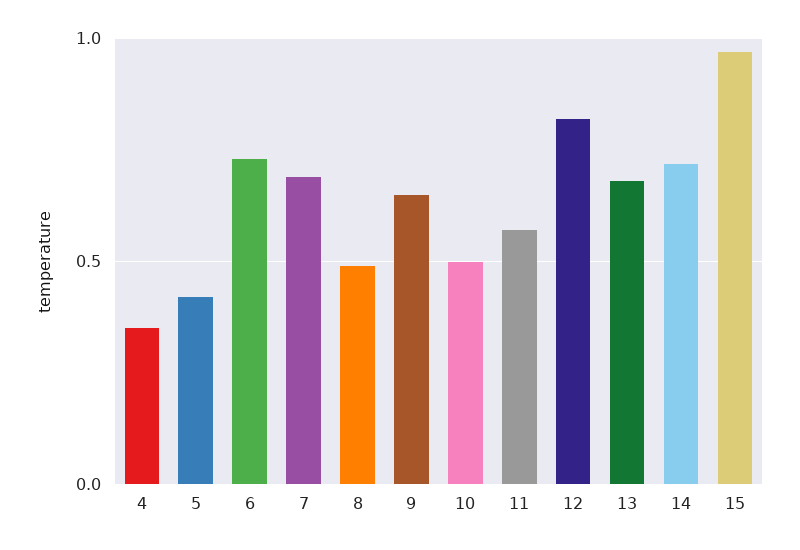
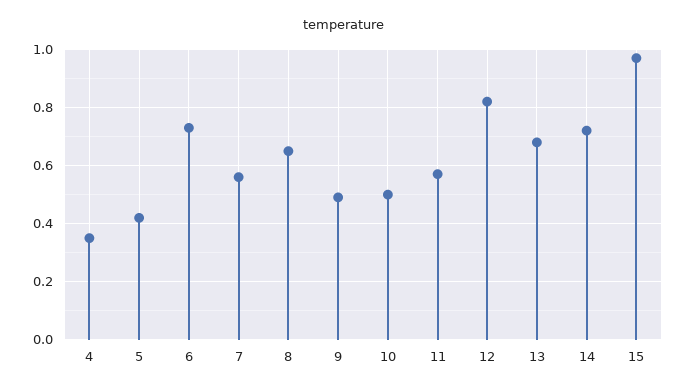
7: 0.7 -> 0.55
8: 0.5 -> 0.65
9: 0.65 -> 0.5

